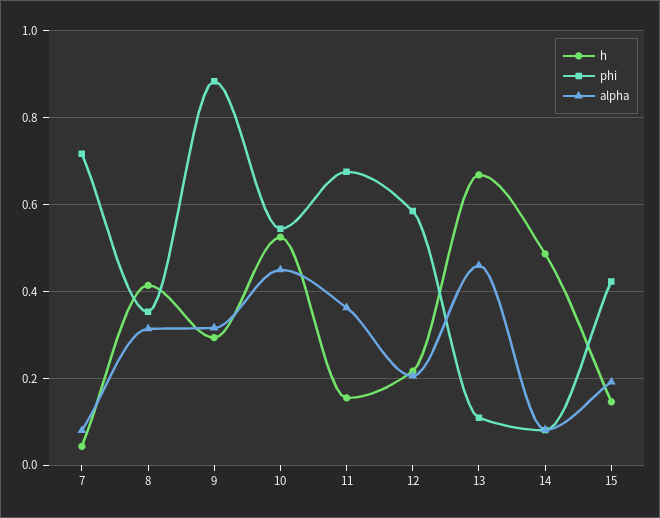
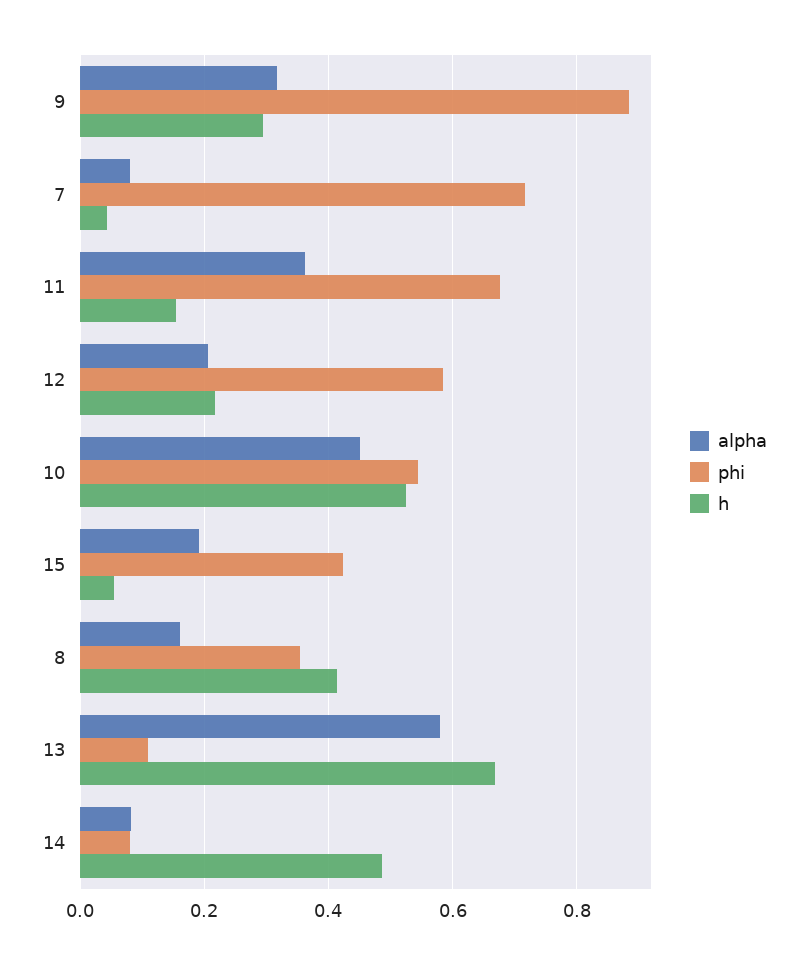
alpha, 8: 0.32 -> 0.16
alpha, 13: 0.46 -> 0.58
h, 15: 0.14 -> 0.06

